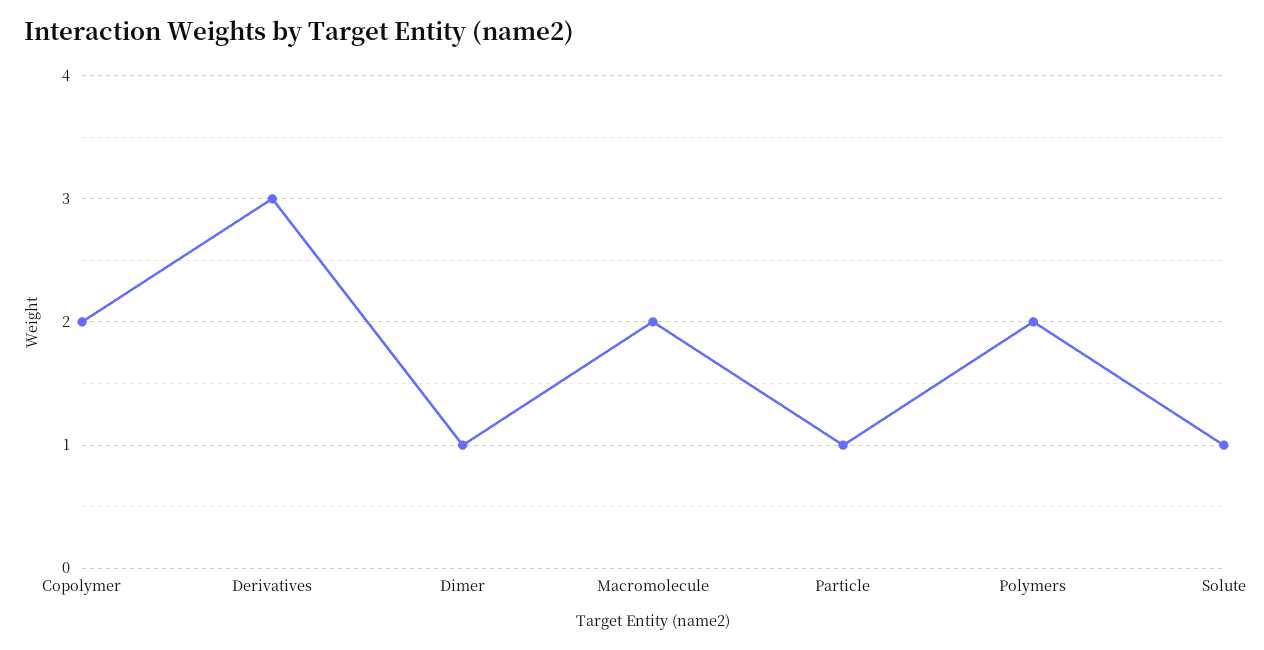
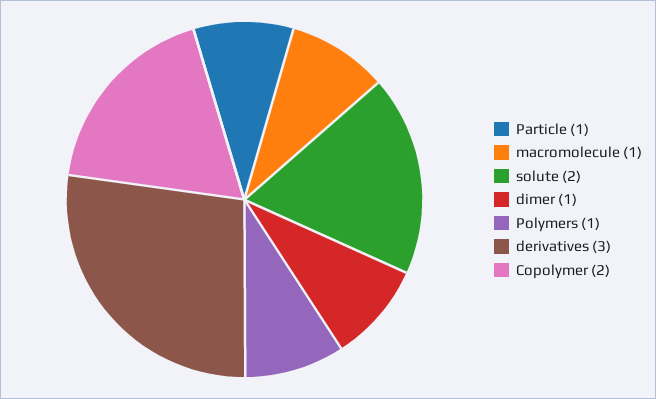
Macromolecule: 2 -> 1
Polymers: 2 -> 1
Solute: 1 -> 2

